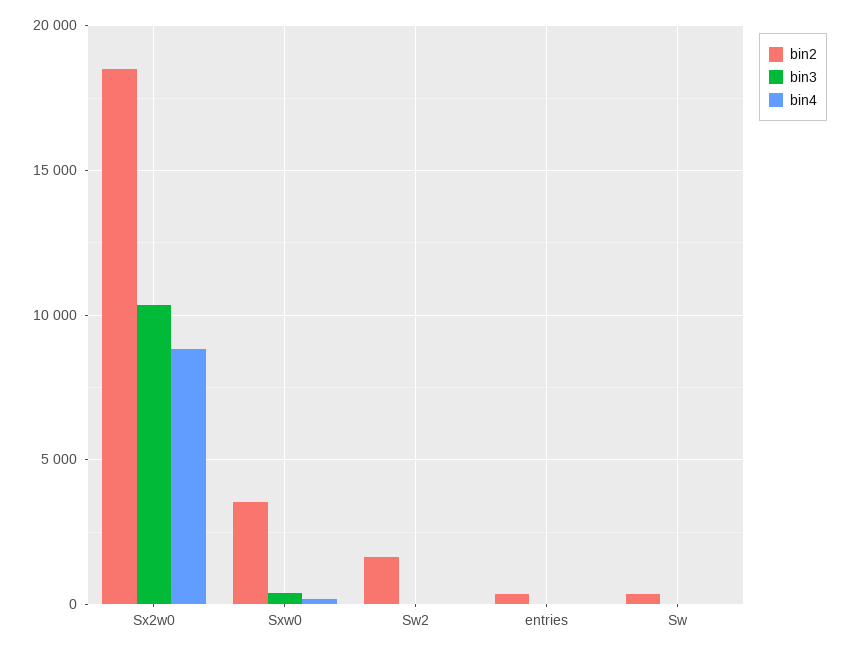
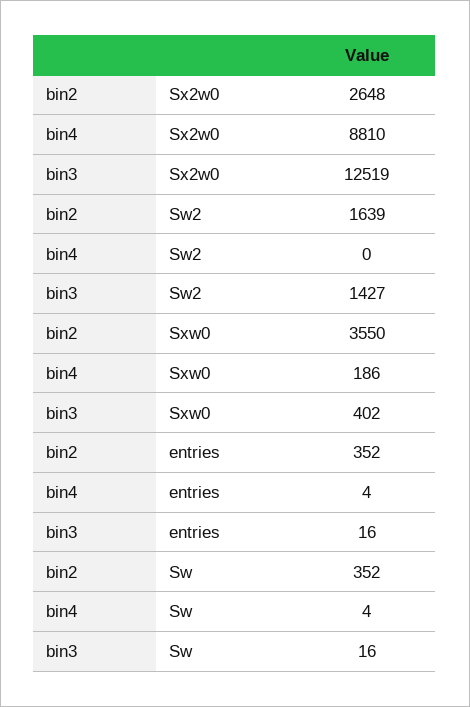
bin2, Sx2w0: 18500 -> 2648
bin3, Sx2w0: 10500 -> 12519
bin3, Sw2: 0 -> 1427

